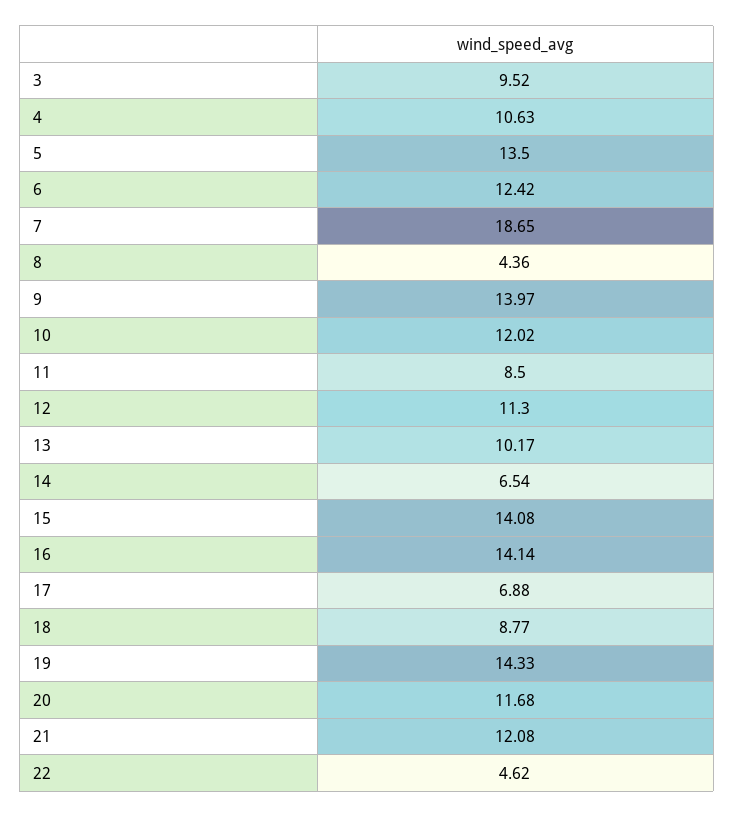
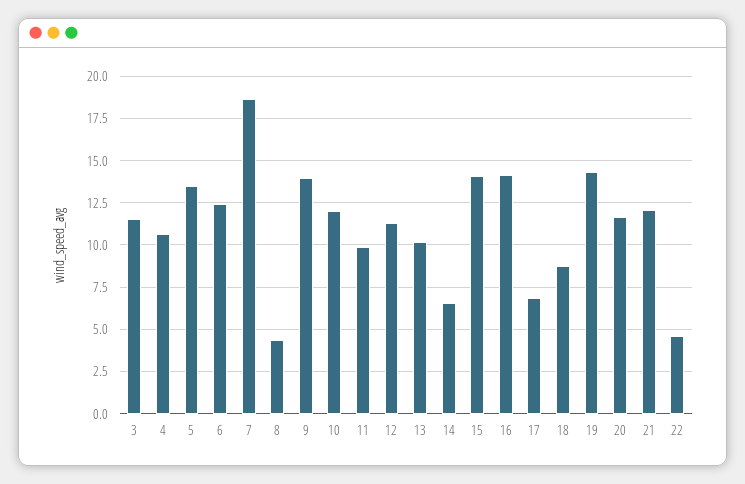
3: 9.52 -> 11.5
11: 8.5 -> 10

